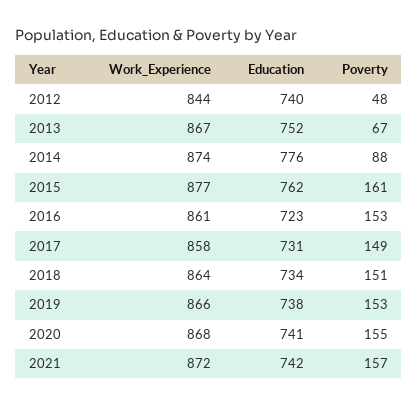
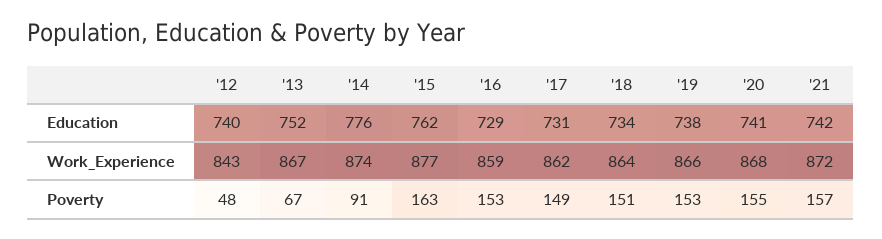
Work_Experience, 2012: 844 -> 843
Poverty, 2014: 88 -> 91
Poverty, 2015: 161 -> 163
Work_Experience, 2016: 861 -> 859
Education, 2016: 723 -> 729
Work_Experience, 2017: 858 -> 862

